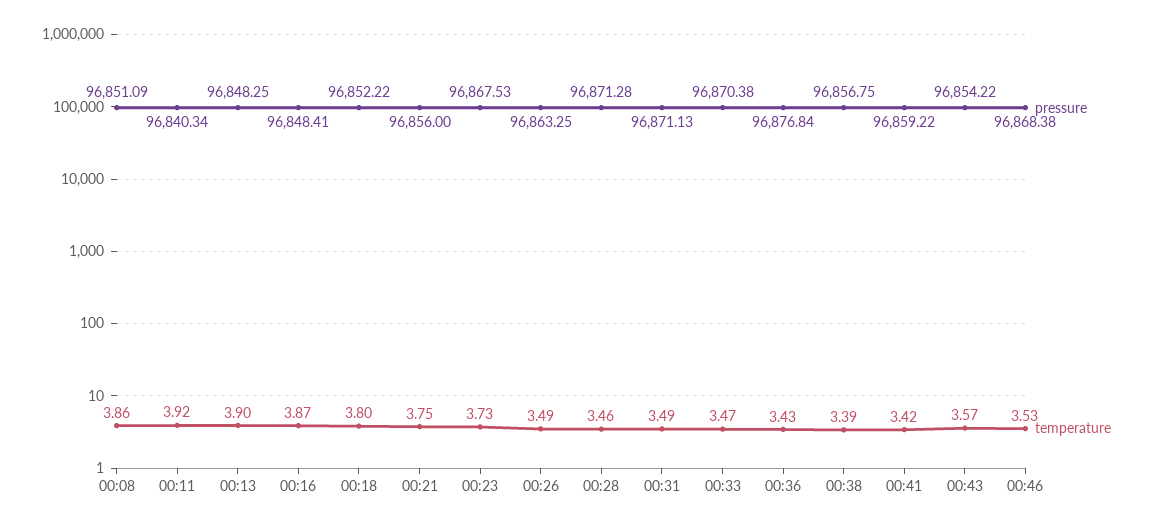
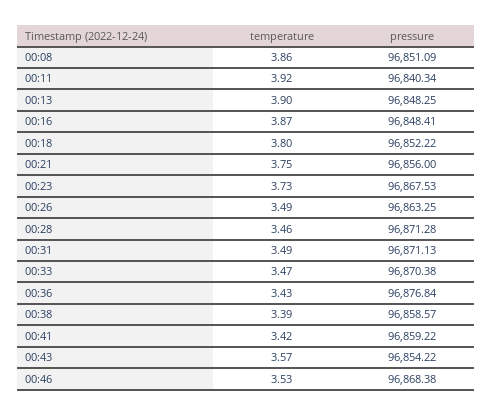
pressure, 00:38: 96856.75 -> 96858.57

